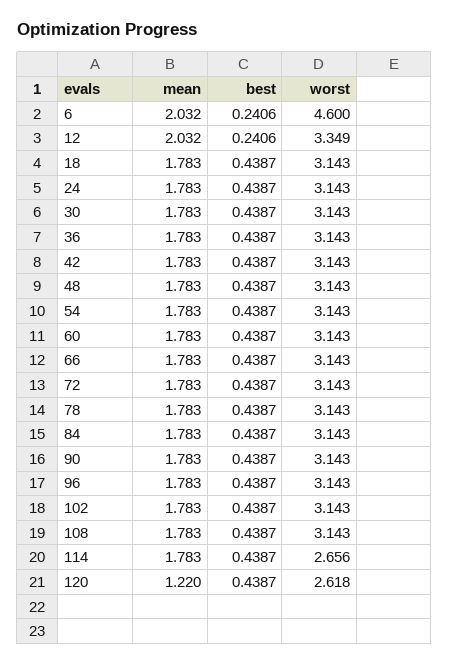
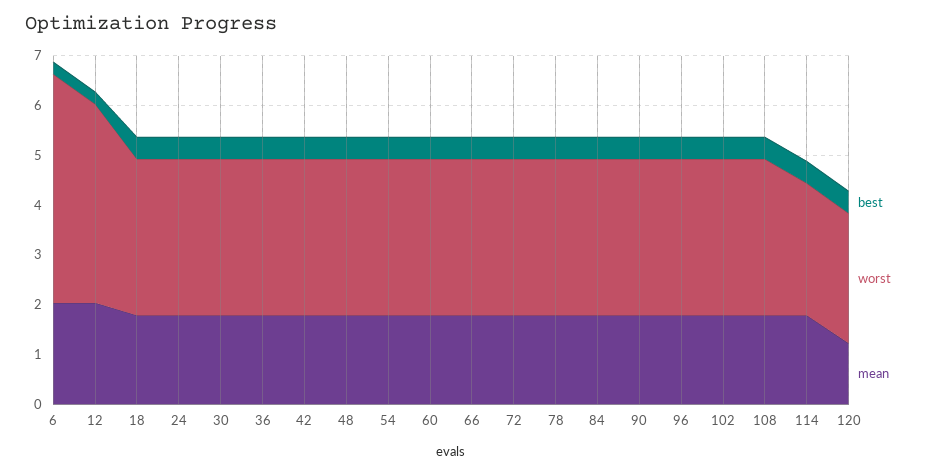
worst, 12: 3.349 -> 4

